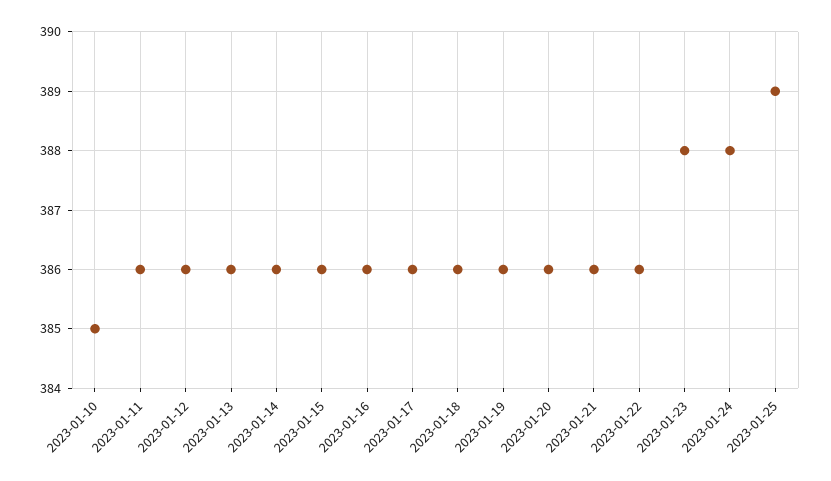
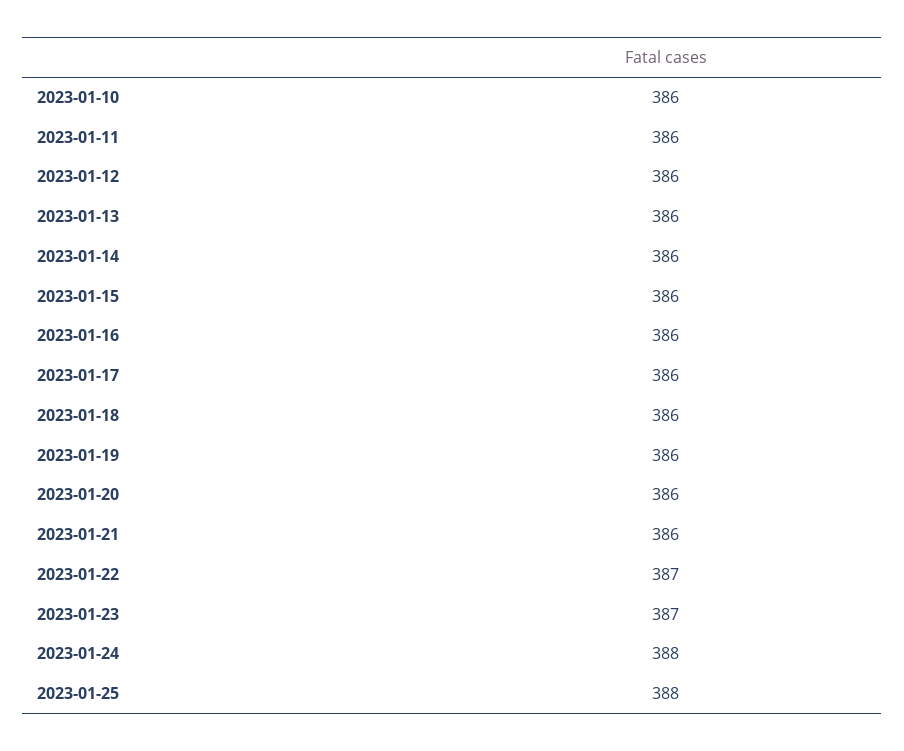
2023-01-10: 385 -> 386
2023-01-22: 386 -> 387
2023-01-23: 388 -> 387
2023-01-25: 389 -> 388

